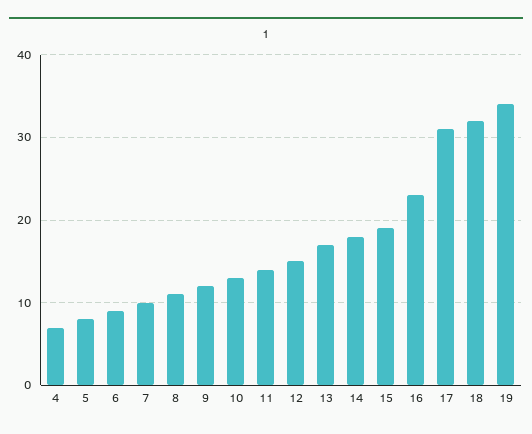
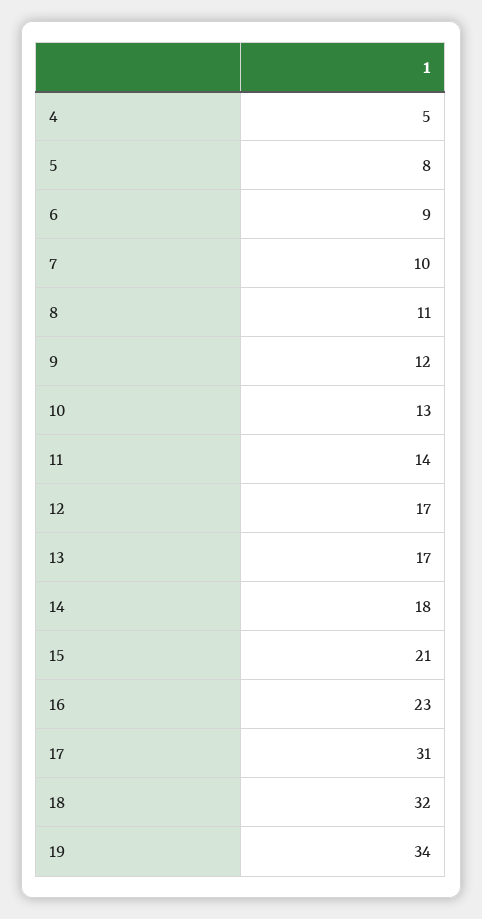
4: 7 -> 5
12: 15 -> 17
15: 19 -> 21

